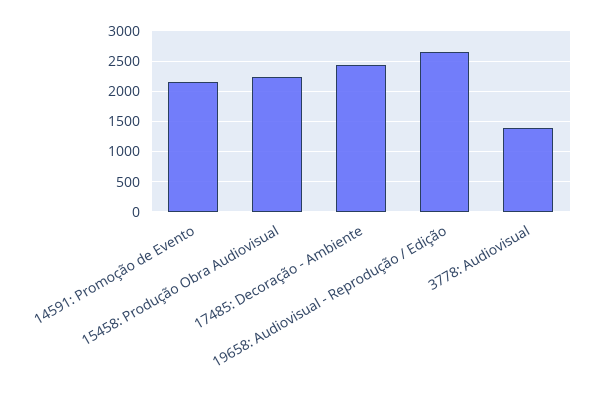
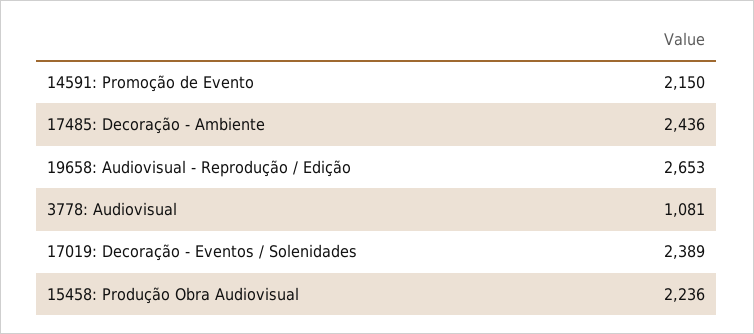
3778: Audiovisual: 1400 -> 1081
17019: Decoração - Eventos / Solenidades: none -> 2389

